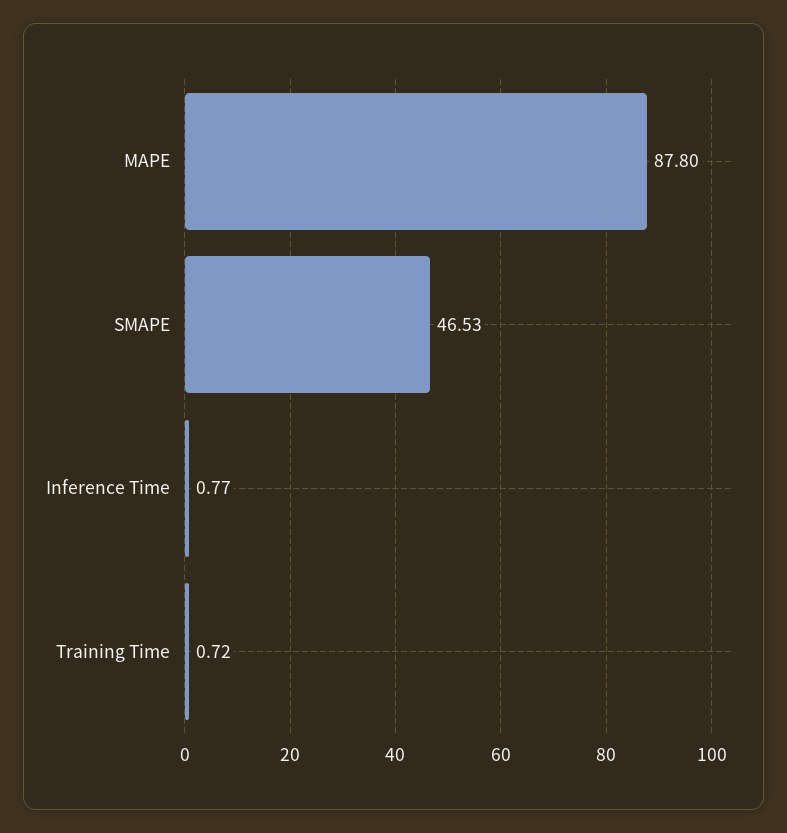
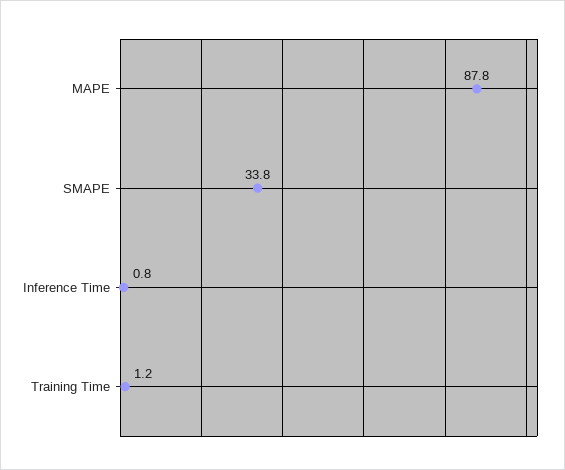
SMAPE: 46.53 -> 33.8
Training Time: 0.72 -> 1.2

